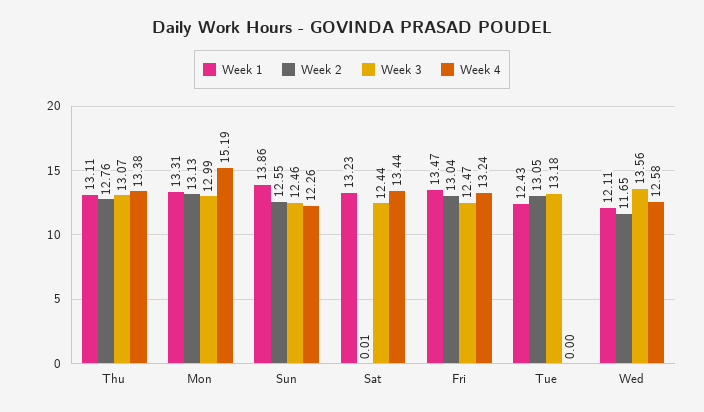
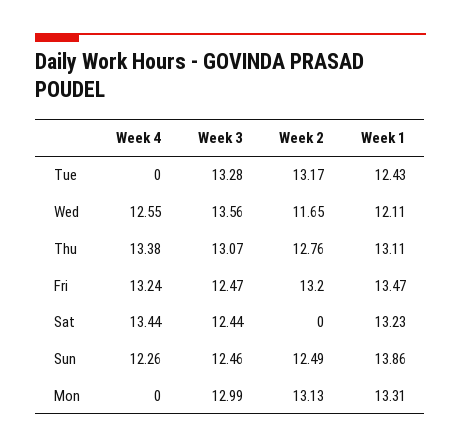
Week 4, Mon: 15.19 -> 0
Week 2, Sun: 12.55 -> 12.49
Week 2, Sat: 0.01 -> 0
Week 2, Fri: 13.04 -> 13.2
Week 2, Tue: 13.05 -> 13.17
Week 3, Tue: 13.18 -> 13.28
Week 4, Wed: 12.58 -> 12.55

